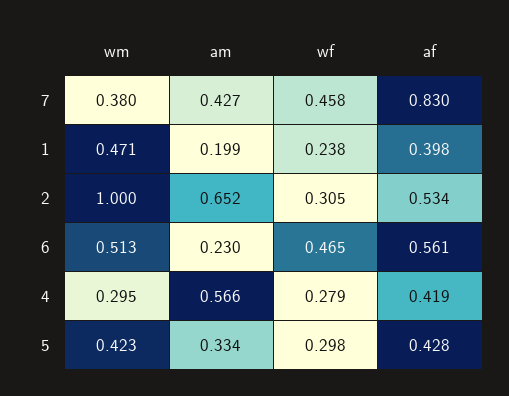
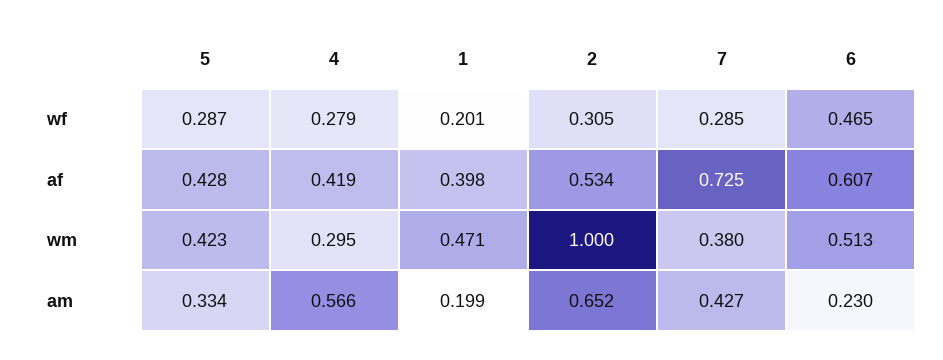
wf, 7: 0.458 -> 0.285
af, 7: 0.83 -> 0.725
wf, 1: 0.238 -> 0.201
af, 6: 0.561 -> 0.607
wf, 5: 0.298 -> 0.287

